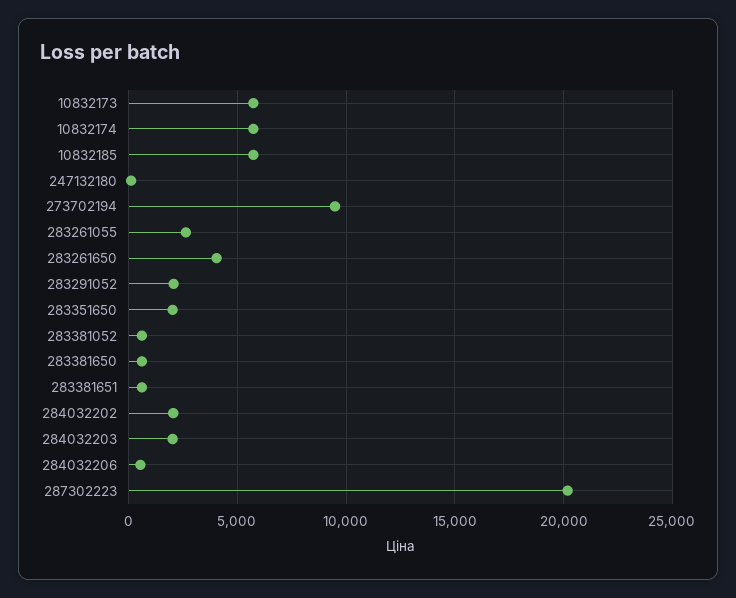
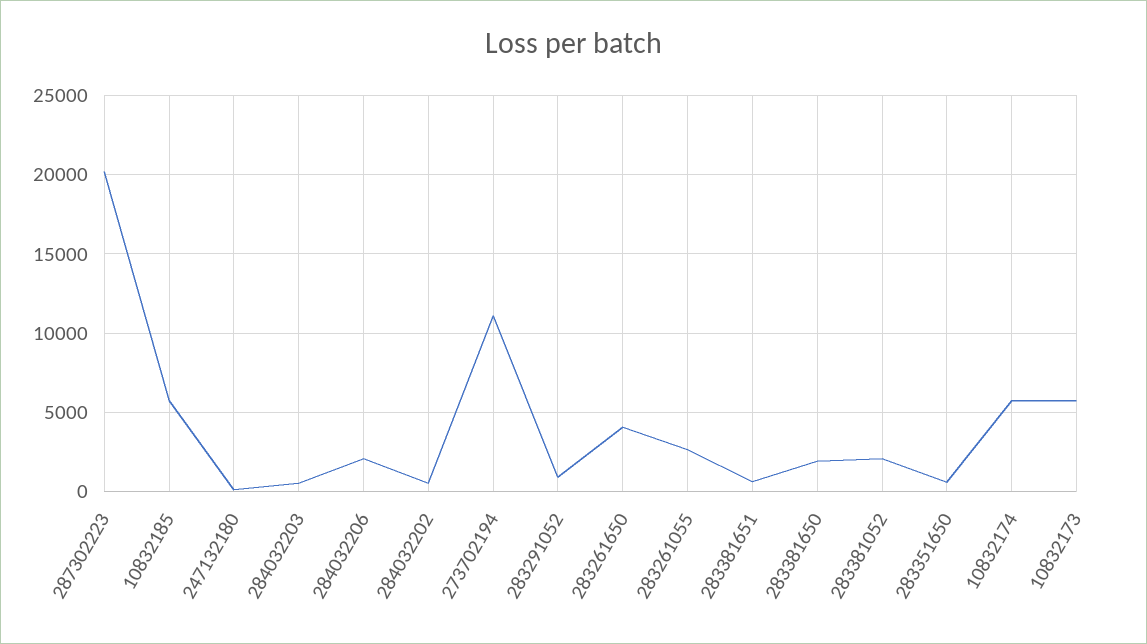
273702194: 9500 -> 11000
283291052: 2000 -> 1000
283351650: 2000 -> 500
283381052: 500 -> 2000
283381650: 500 -> 2000
284032202: 2000 -> 500
284032203: 2000 -> 500
284032206: 500 -> 2000

